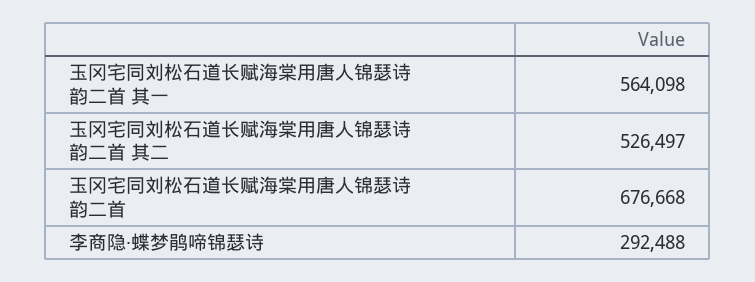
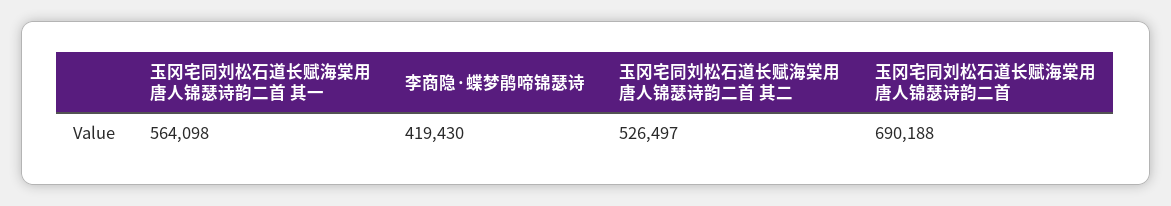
玉冈宅同刘松石道长赋海棠用唐人锦瑟诗韵二首: 676668 -> 690188
李商隐·蝶梦鹃啼锦瑟诗: 292488 -> 419430

